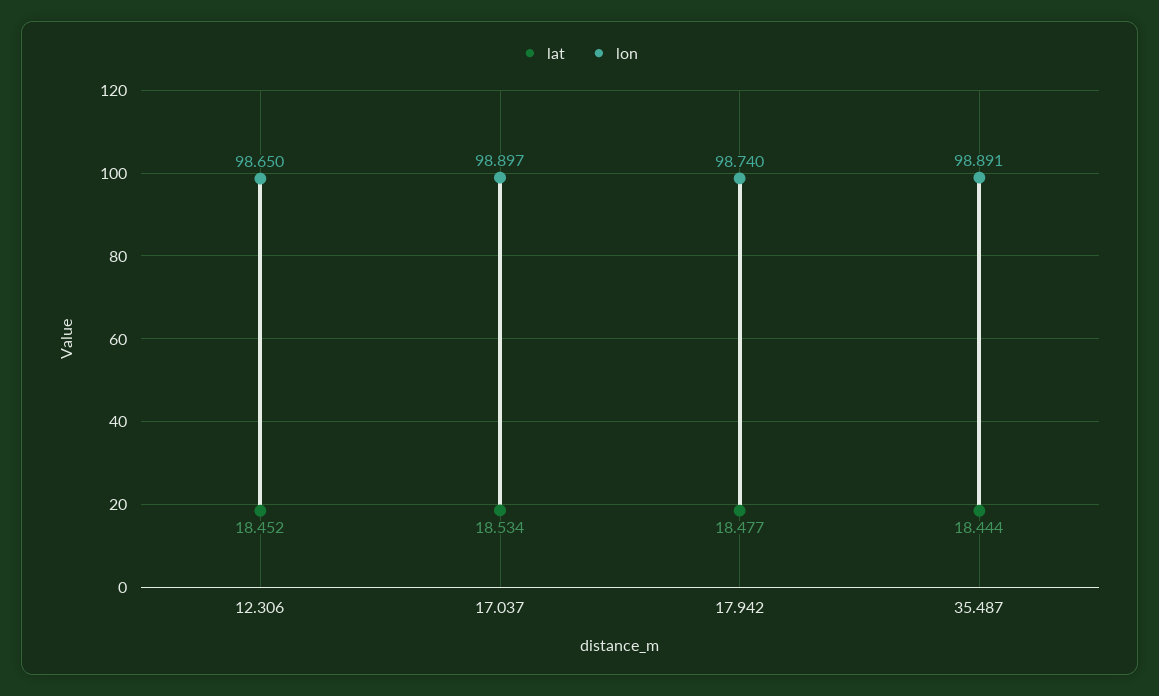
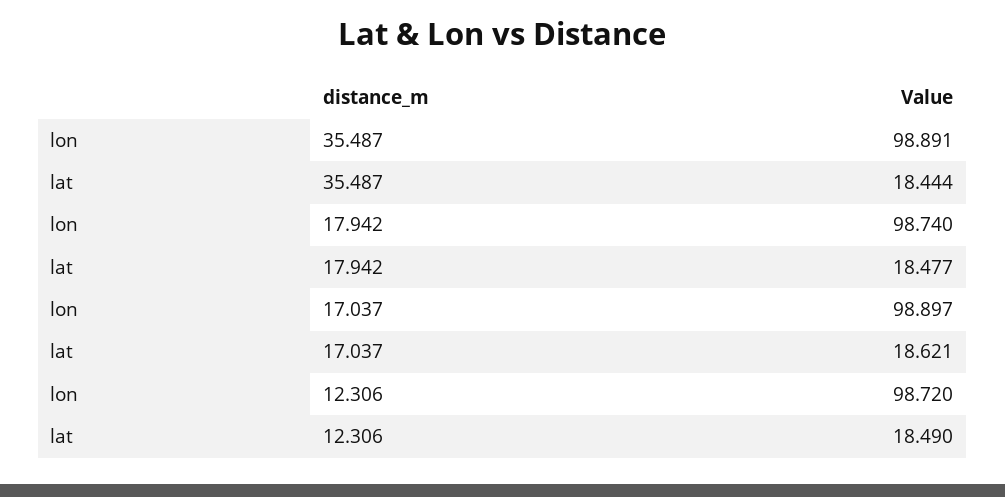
lat, 12.306: 18.452 -> 18.49
lon, 12.306: 98.65 -> 98.72
lat, 17.037: 18.534 -> 18.621

